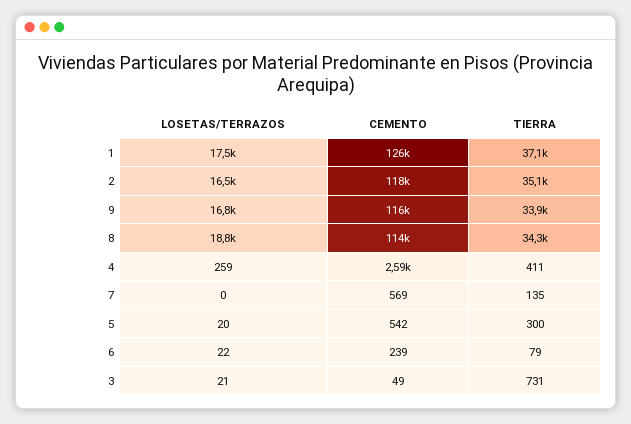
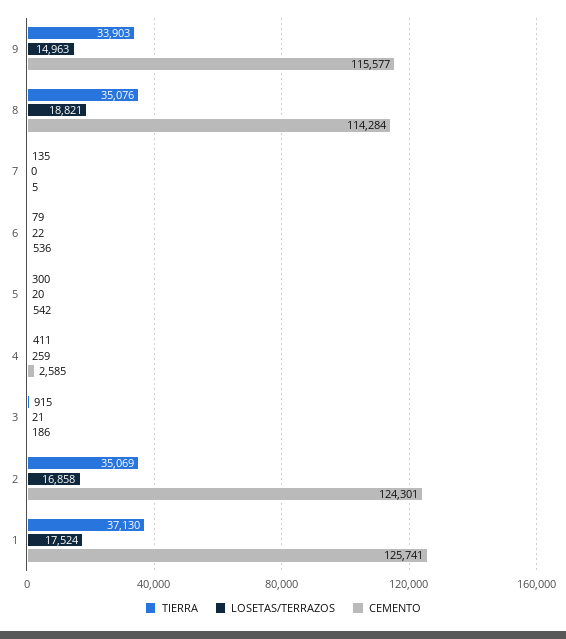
LOSETAS/TERRAZOS, 2: 16500 -> 16858
CEMENTO, 2: 118000 -> 124301
LOSETAS/TERRAZOS, 9: 16800 -> 14963
TIERRA, 8: 34300 -> 35076
CEMENTO, 7: 569 -> 5
CEMENTO, 6: 239 -> 536
CEMENTO, 3: 49 -> 186
TIERRA, 3: 731 -> 915

